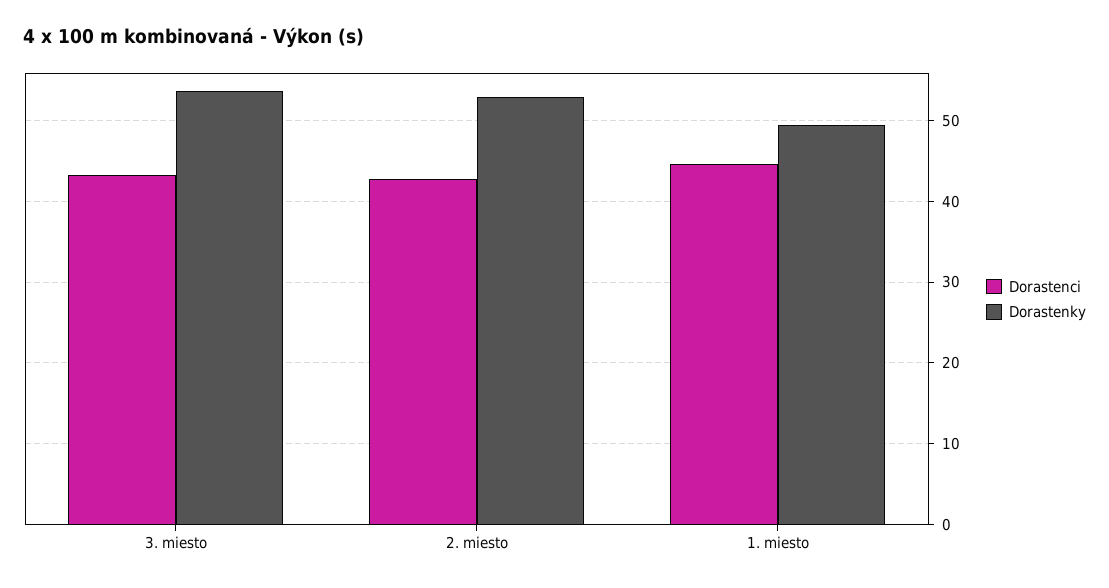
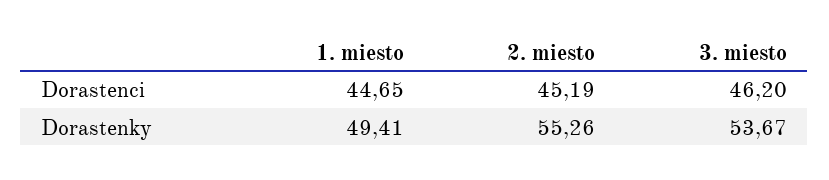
Dorastenci, 3. miesto: 43 -> 46.2
Dorastenci, 2. miesto: 43 -> 45.19
Dorastenky, 2. miesto: 53 -> 55.26

